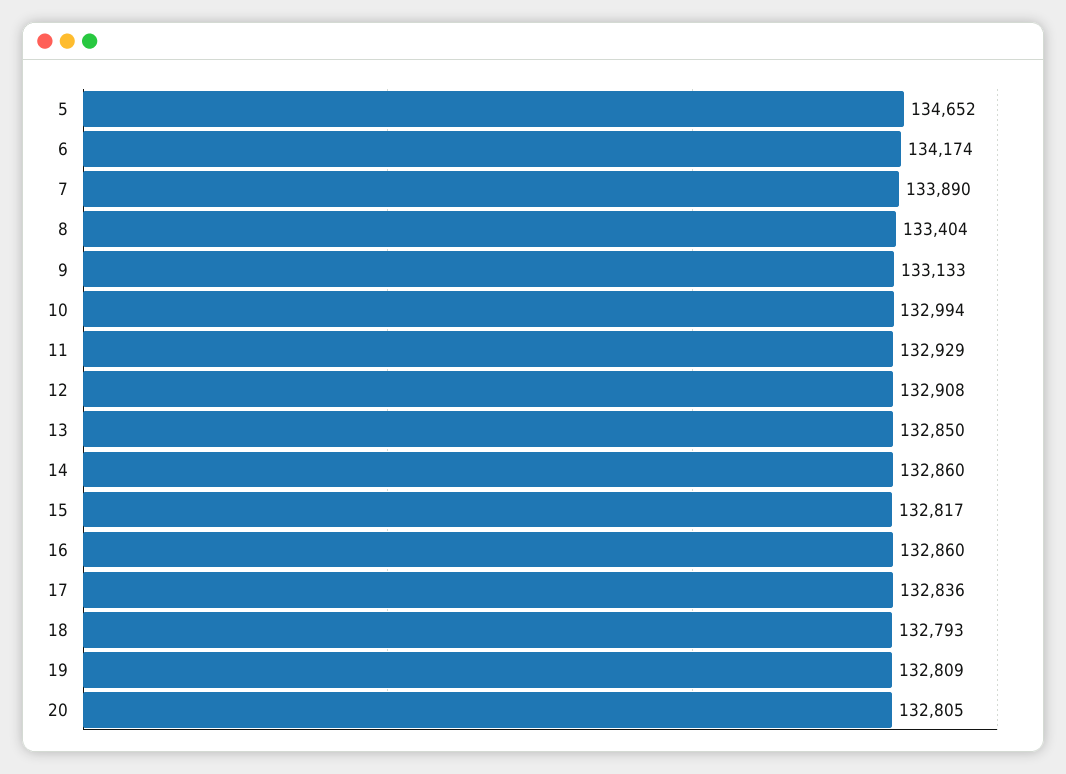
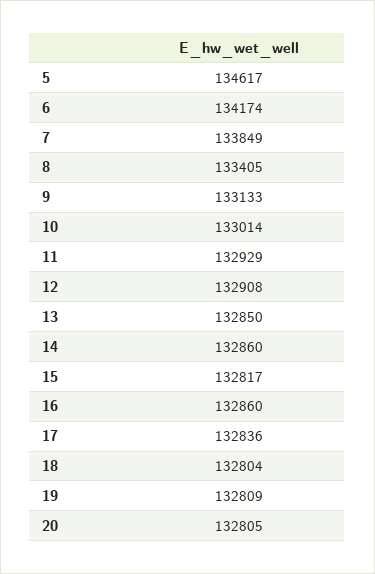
5: 134652 -> 134617
7: 133890 -> 133849
8: 133404 -> 133405
10: 132994 -> 133014
18: 132793 -> 132804

